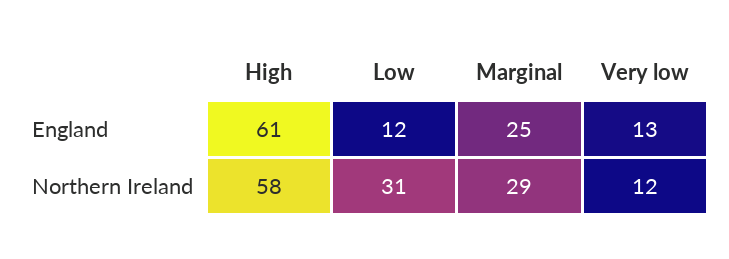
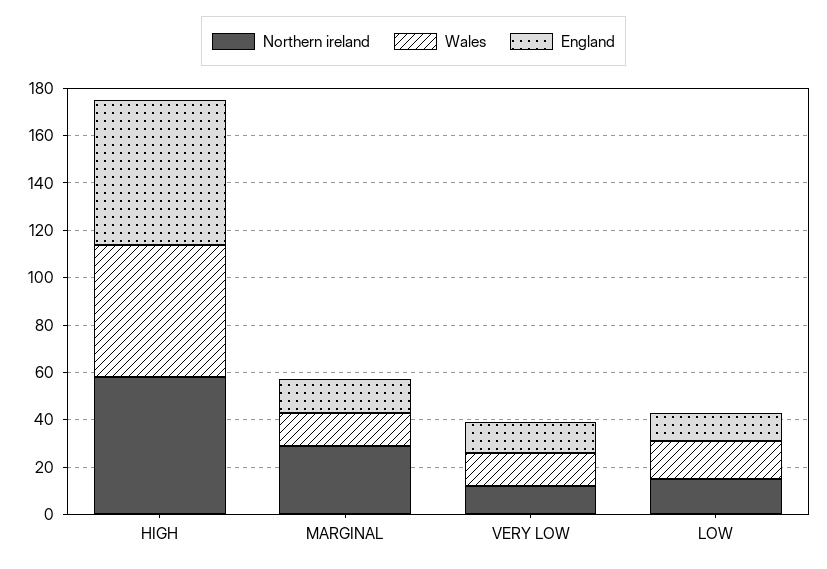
England, Marginal: 25 -> 15
Northern Ireland, Low: 31 -> 15
Wales, High: none -> 55
Wales, Marginal: none -> 15
Wales, Very low: none -> 15
Wales, Low: none -> 15

